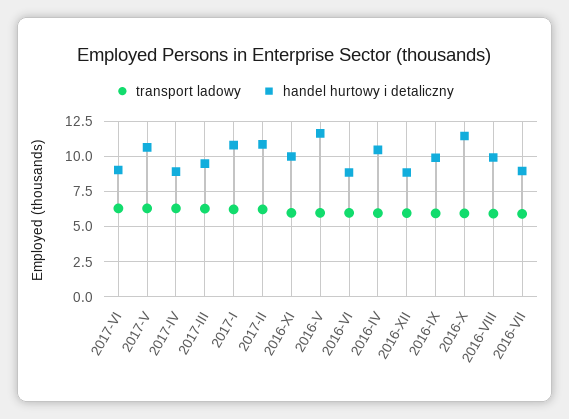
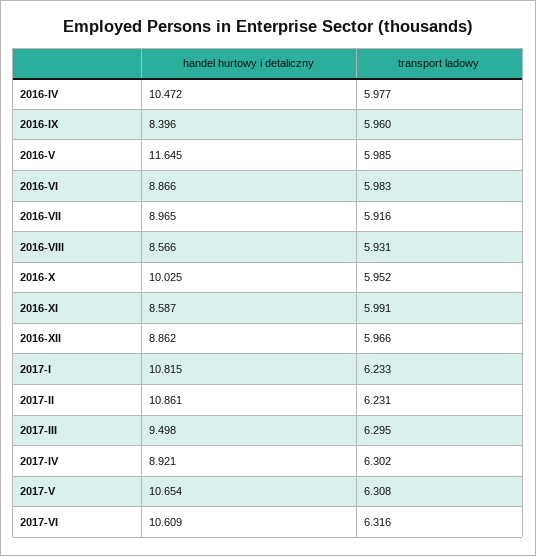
handel hurtowy i detaliczny, 2017-VI: 9 -> 10.609
handel hurtowy i detaliczny, 2016-XI: 10 -> 8.587
handel hurtowy i detaliczny, 2016-IX: 10 -> 8.396
handel hurtowy i detaliczny, 2016-X: 11.5 -> 10.025
handel hurtowy i detaliczny, 2016-VIII: 10 -> 8.566

